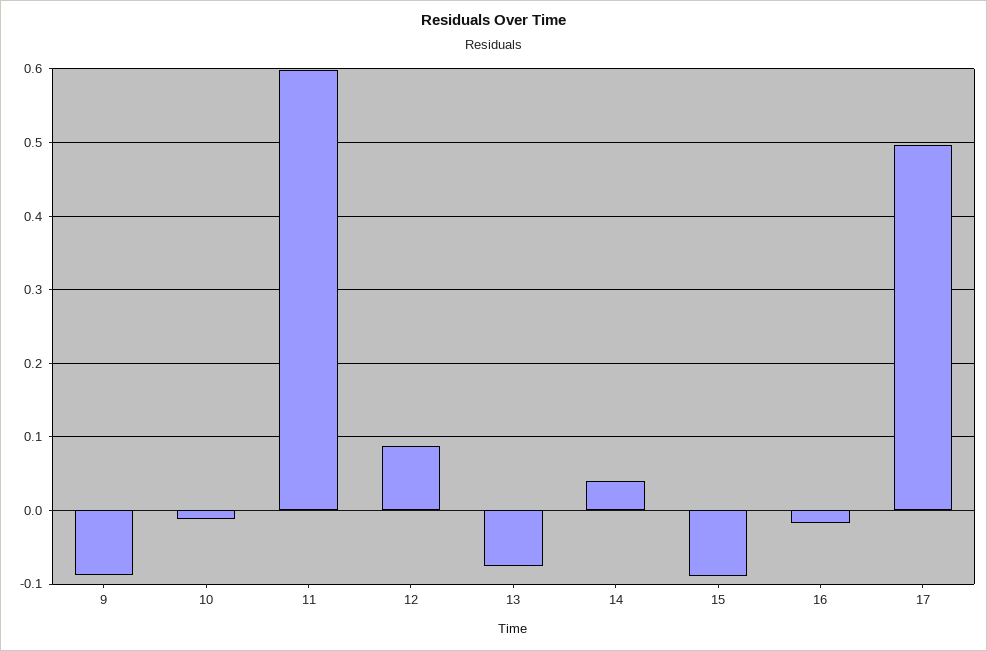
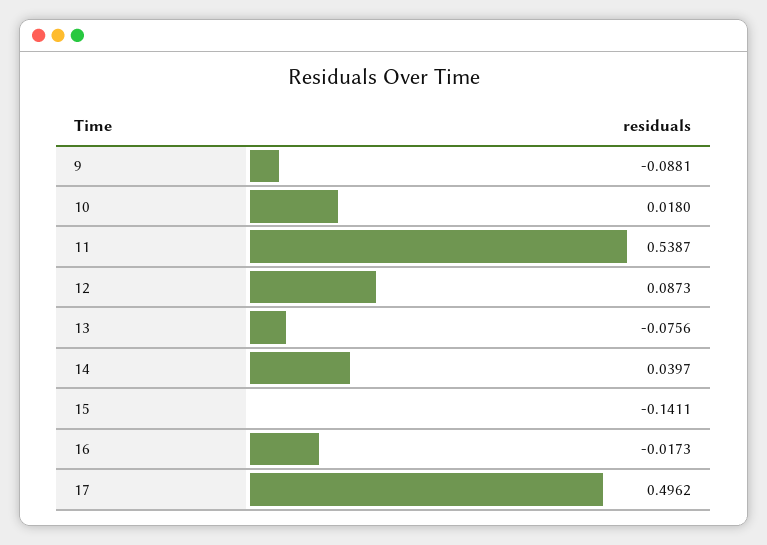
10: -0.01 -> 0.018
11: 0.6 -> 0.5387
15: -0.09 -> -0.1411

